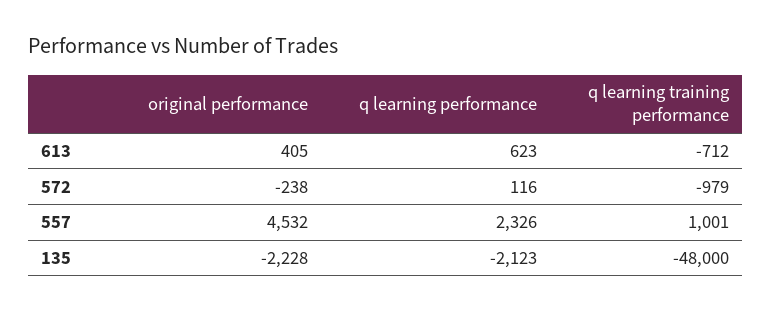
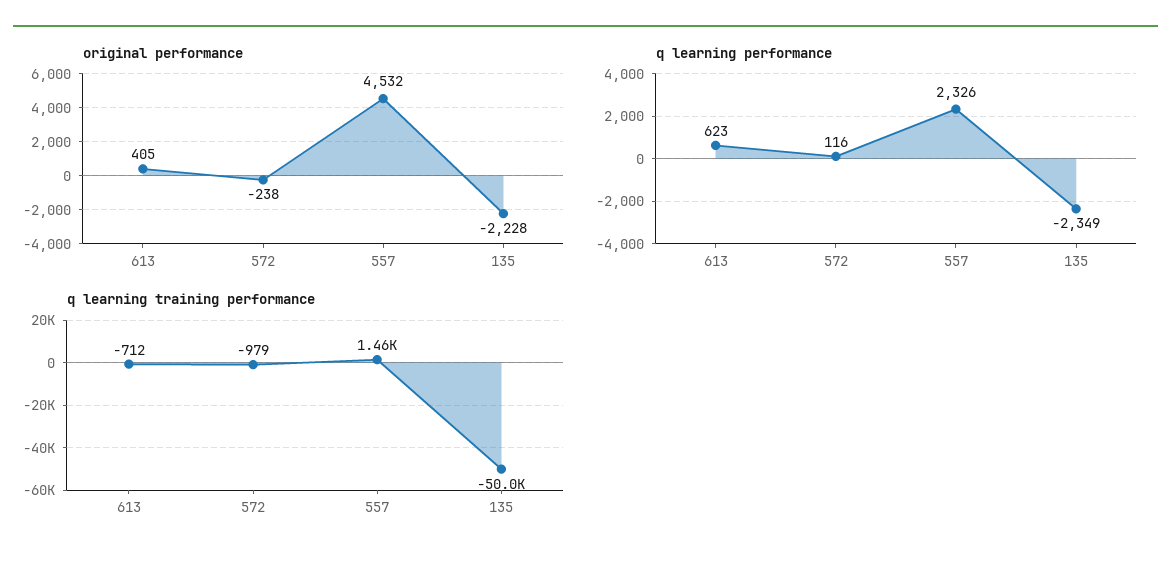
q learning training performance, 557: 1001 -> 1460
q learning performance, 135: -2123 -> -2349
q learning training performance, 135: -48000 -> -50000

